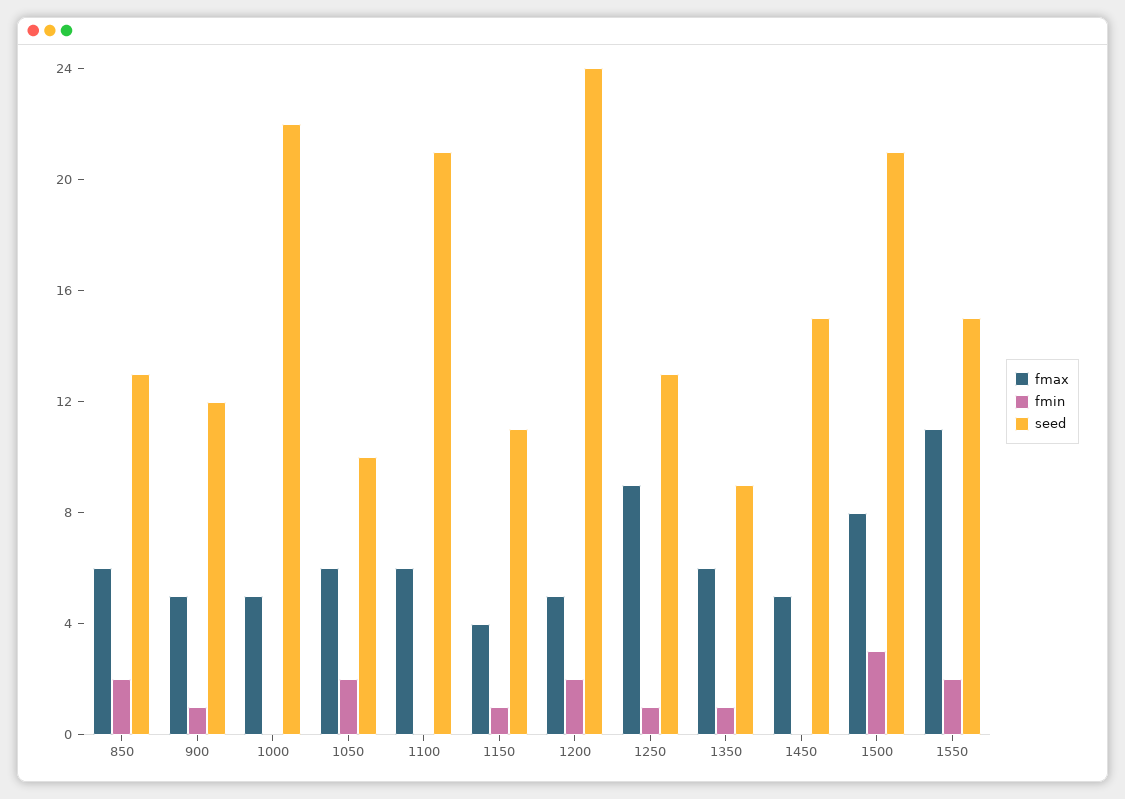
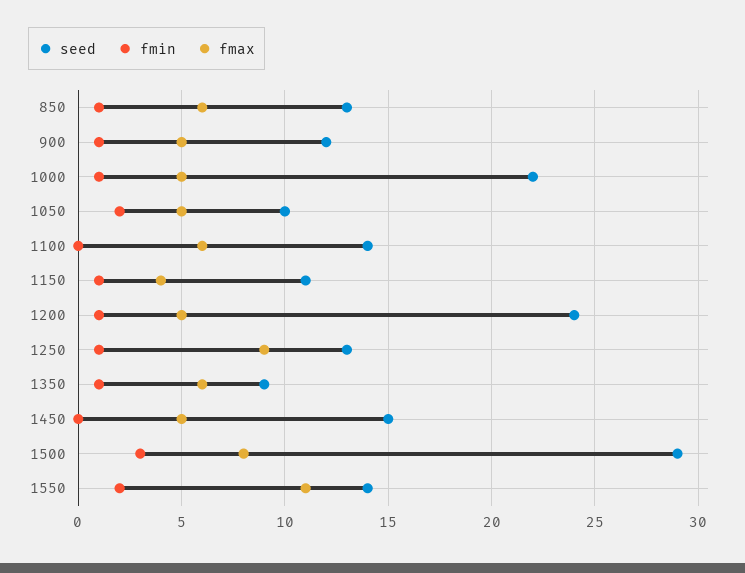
fmin, 850: 2 -> 1
fmin, 1000: 0 -> 1
fmax, 1050: 6 -> 5
seed, 1100: 21 -> 14
fmin, 1200: 2 -> 1
seed, 1500: 21 -> 29
seed, 1550: 15 -> 14

